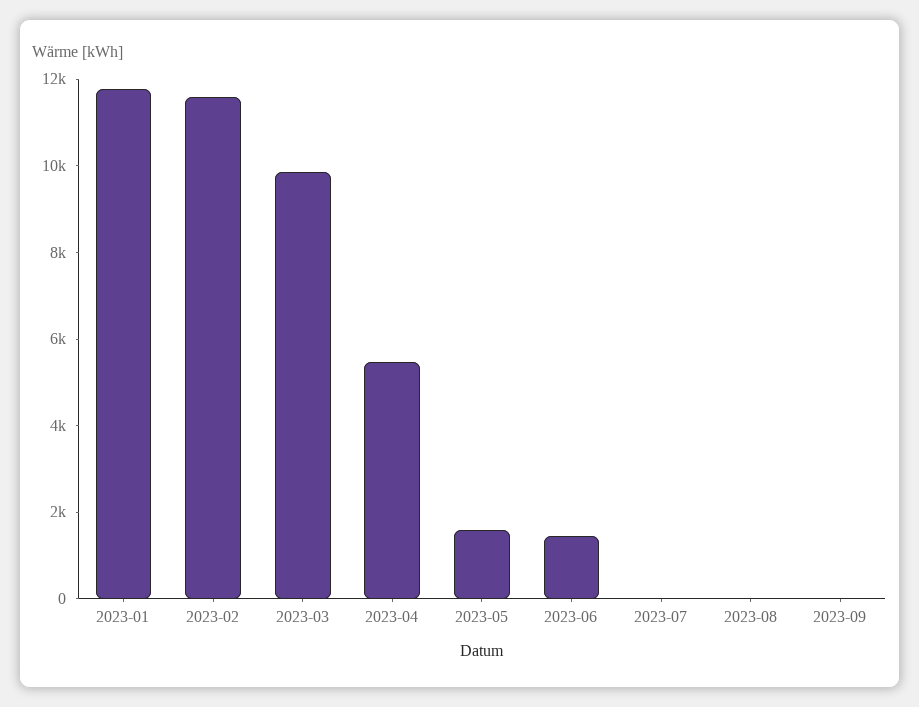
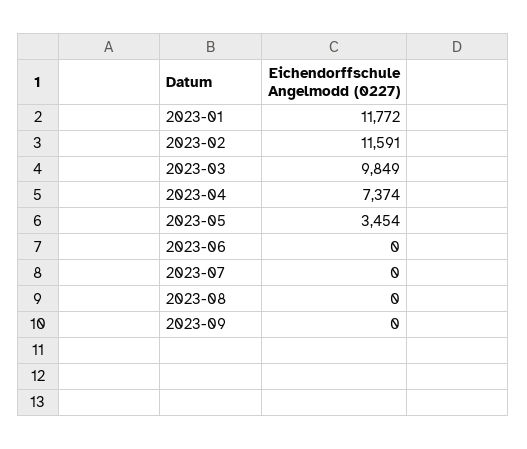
2023-04: 5500 -> 7374
2023-05: 1500 -> 3454
2023-06: 1500 -> 0

